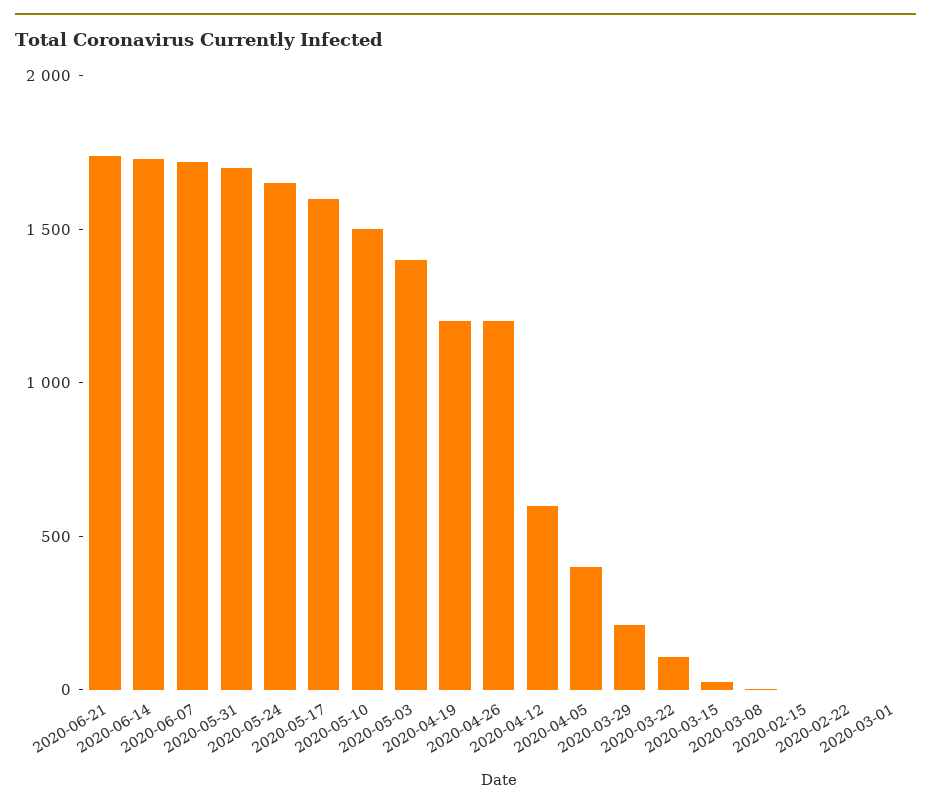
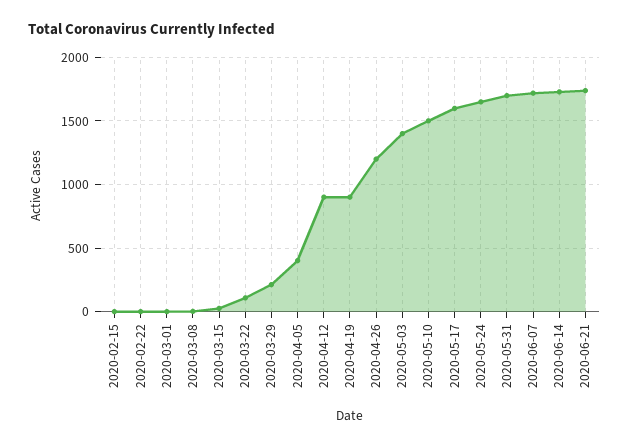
2020-04-19: 1200 -> 900
2020-04-12: 600 -> 900

